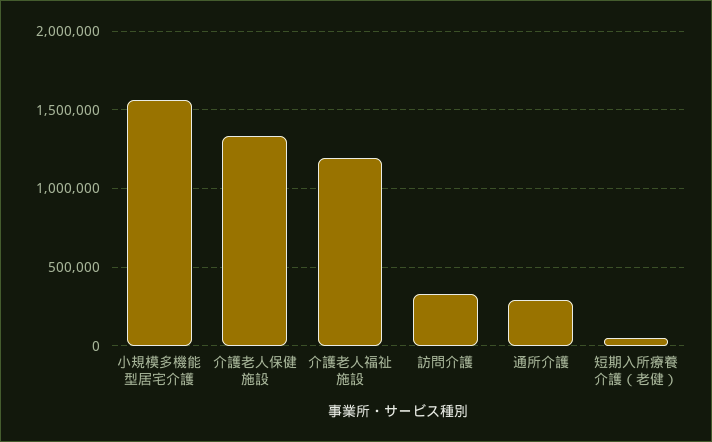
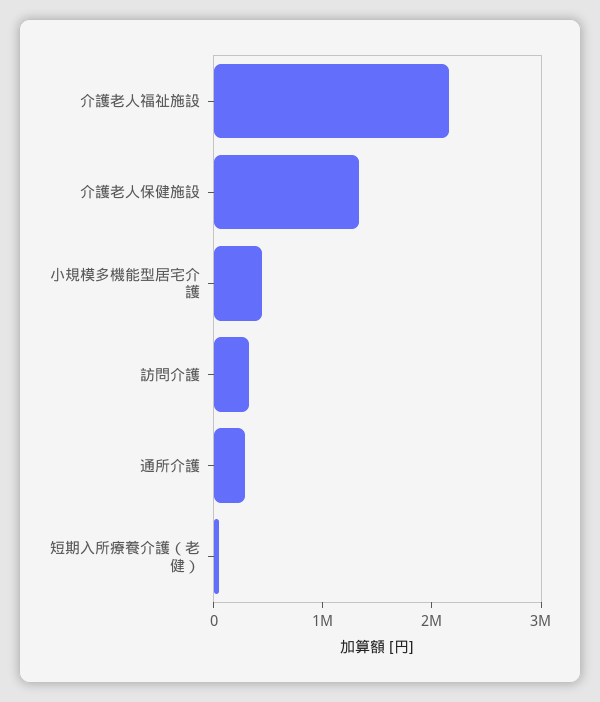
小規模多機能型居宅介護: 1550000 -> 400000
介護老人福祉施設: 1200000 -> 2200000

